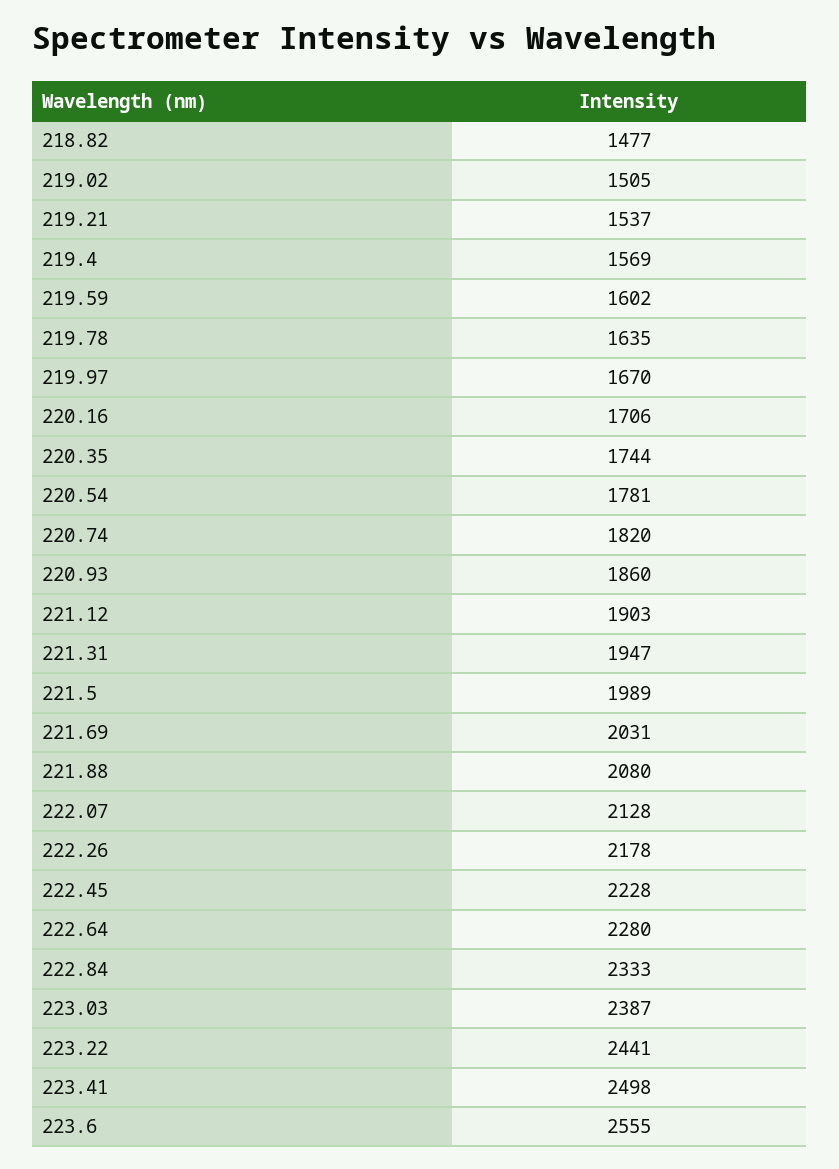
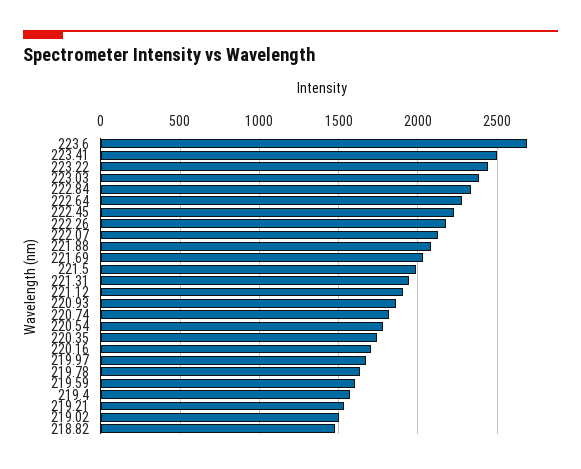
223.6: 2555 -> 2700

